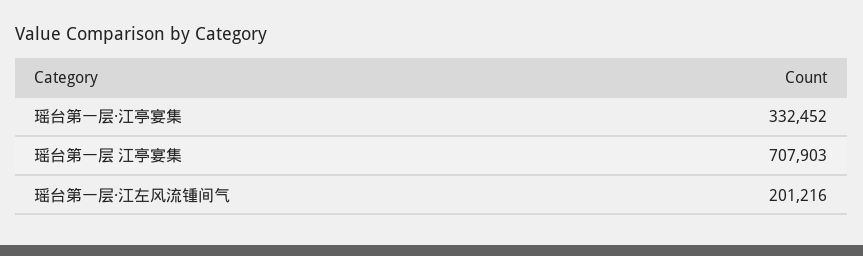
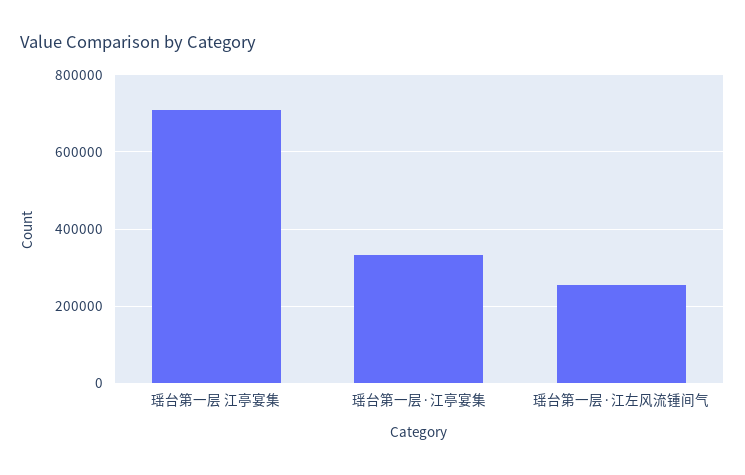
瑶台第一层·江左风流锺间气: 201216 -> 260000

